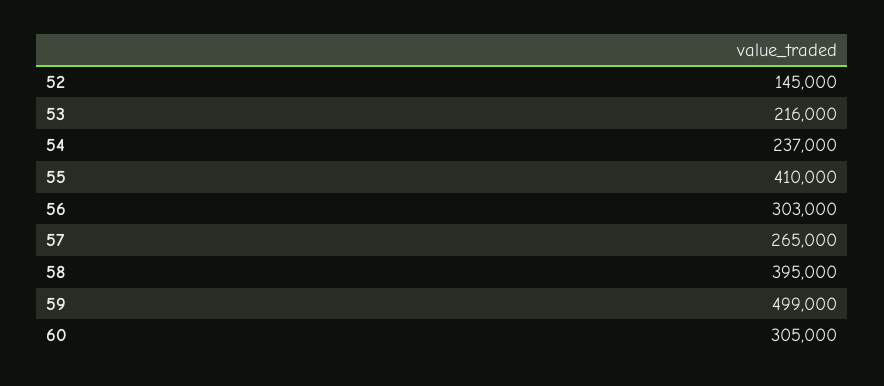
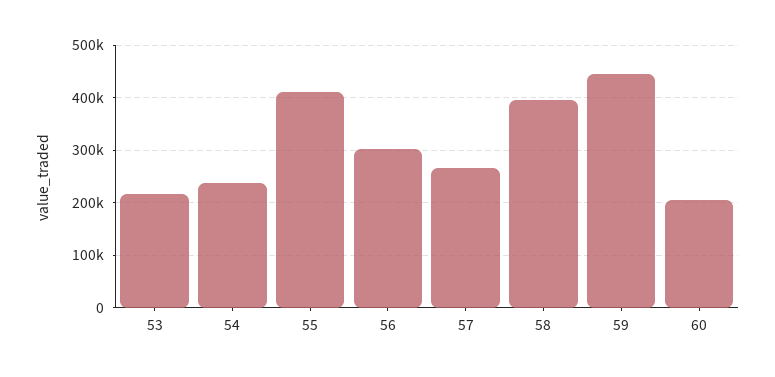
52: 145000 -> none
59: 499000 -> 440000
60: 305000 -> 200000

